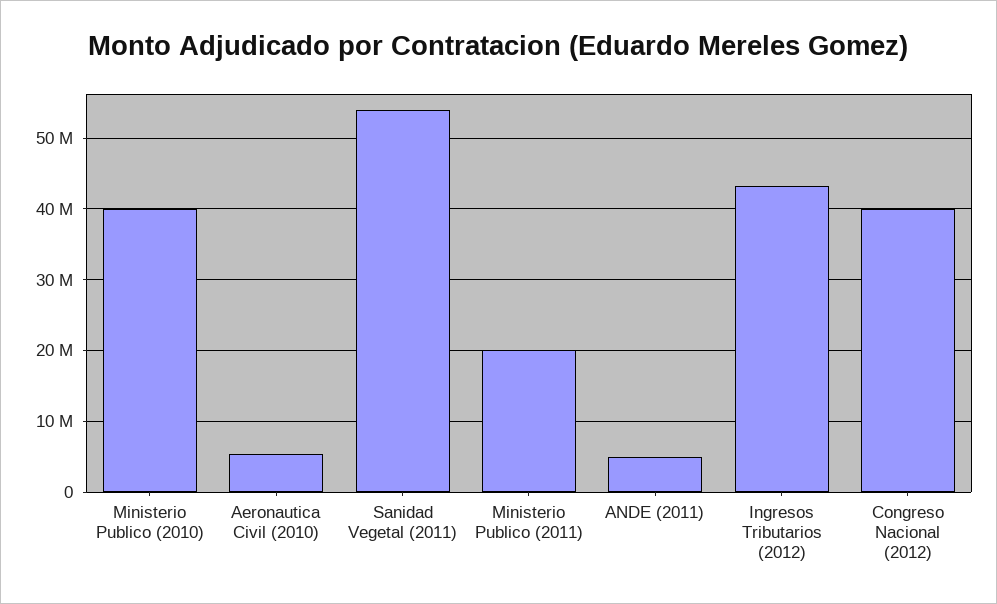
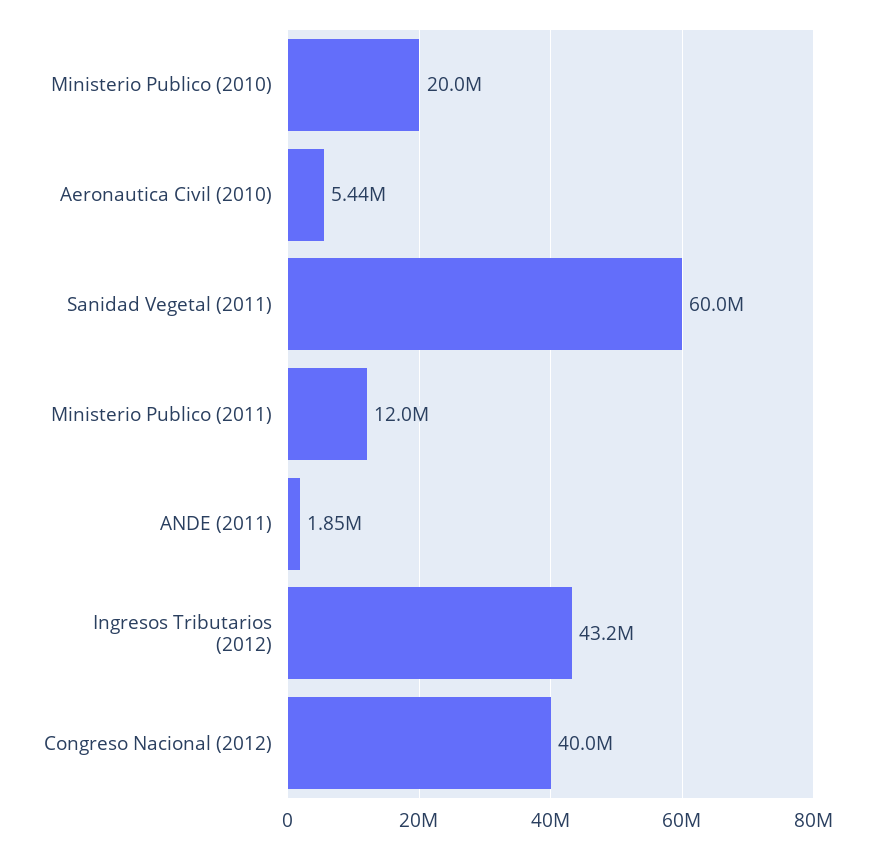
Ministerio Publico (2010): 40000000 -> 20000000
Sanidad Vegetal (2011): 54000000 -> 60000000
Ministerio Publico (2011): 20000000 -> 12000000
ANDE (2011): 5000000 -> 1850000

